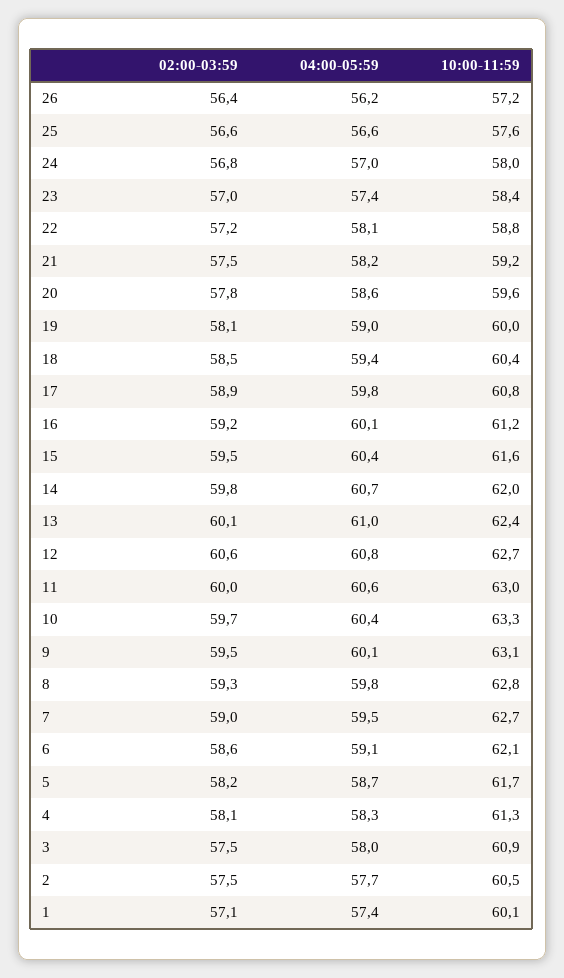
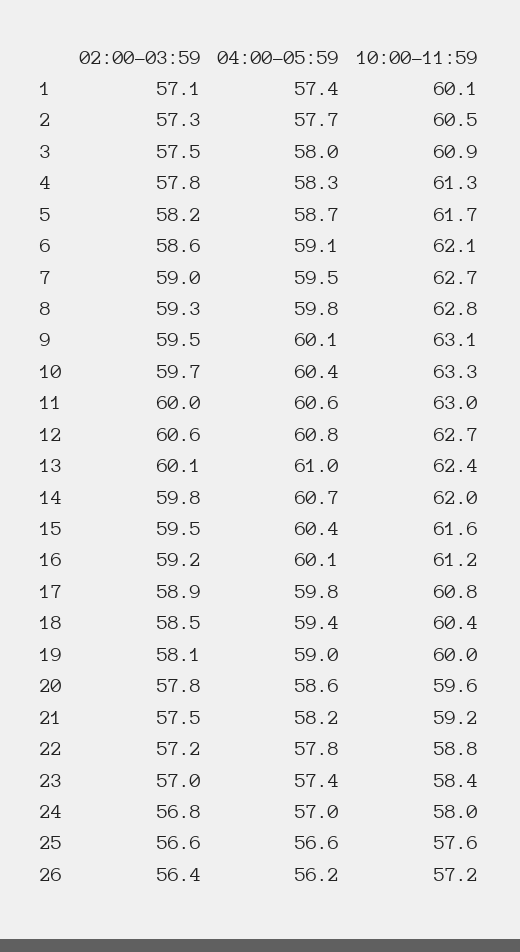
04:00-05:59, 22: 58.1 -> 57.8
02:00-03:59, 4: 58.1 -> 57.8
02:00-03:59, 2: 57.5 -> 57.3

